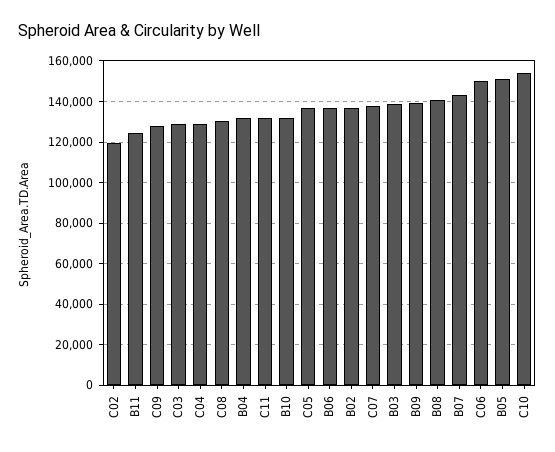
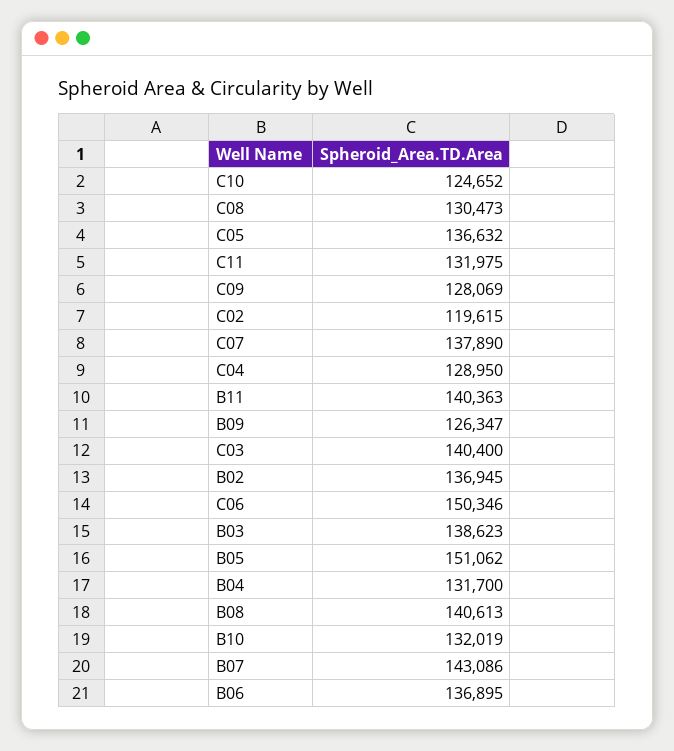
B11: 125000 -> 140363
C03: 130000 -> 140400
B09: 140000 -> 126347
C10: 155000 -> 124652

